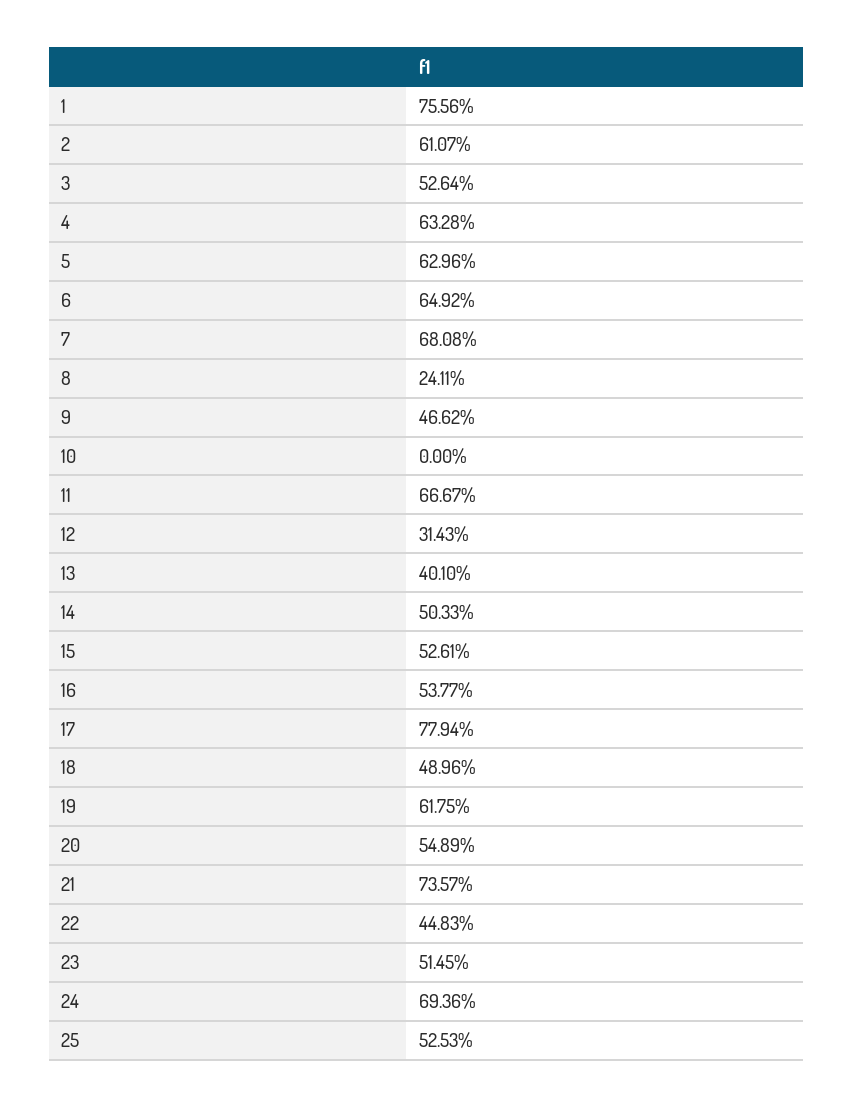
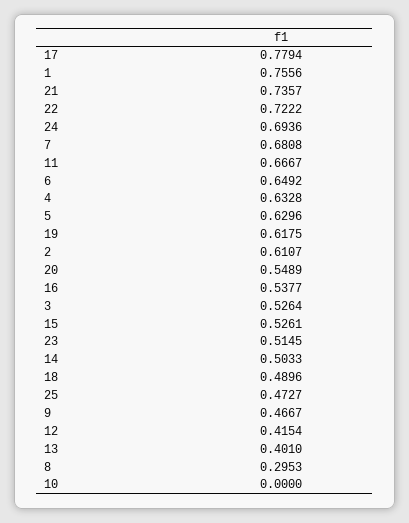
8: 0.2411 -> 0.2953
9: 0.4662 -> 0.4667
12: 0.3143 -> 0.4154
22: 0.4483 -> 0.7222
25: 0.5253 -> 0.4727

